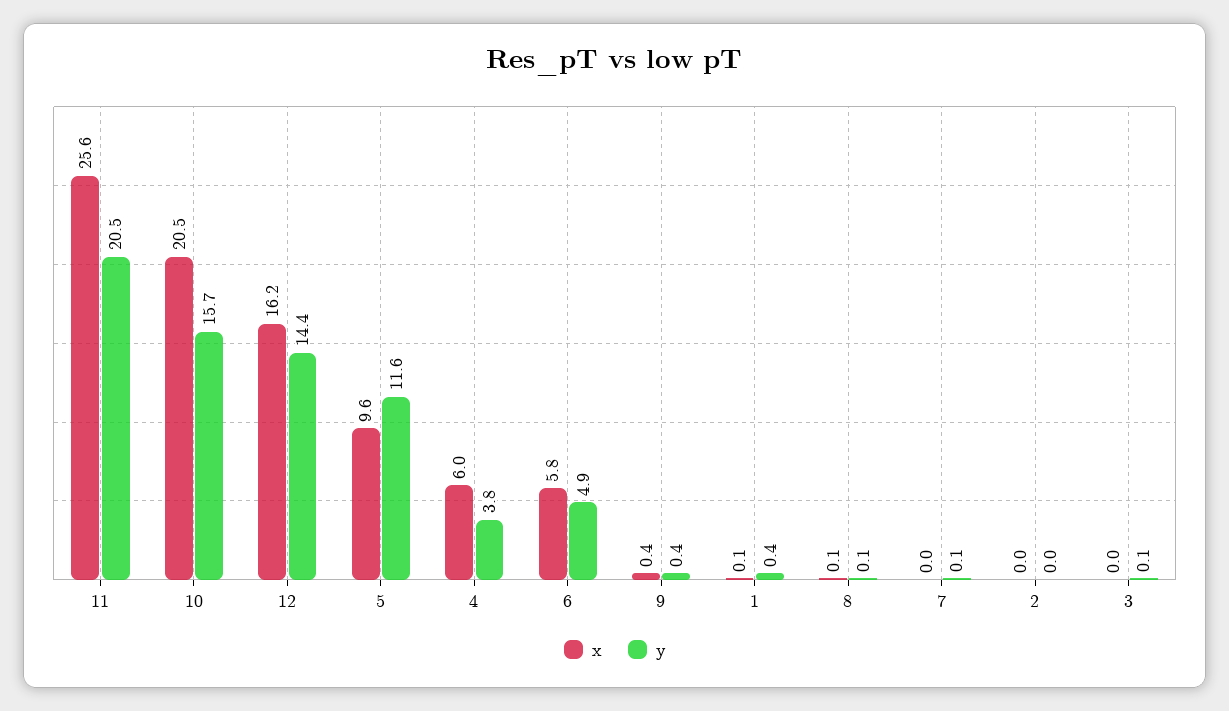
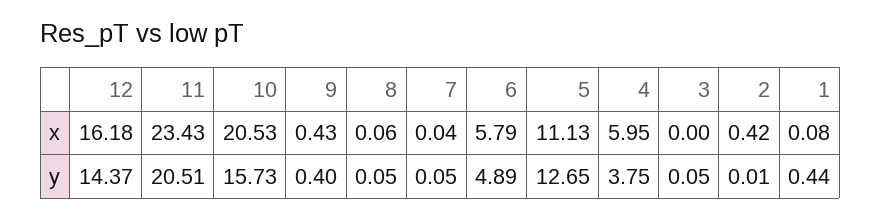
x, 11: 25.6 -> 23.43
x, 5: 9.6 -> 11.13
y, 5: 11.6 -> 12.65
x, 2: 0 -> 0.42

